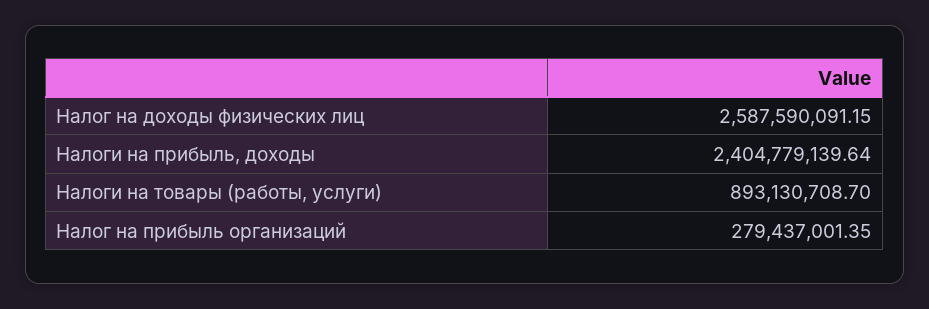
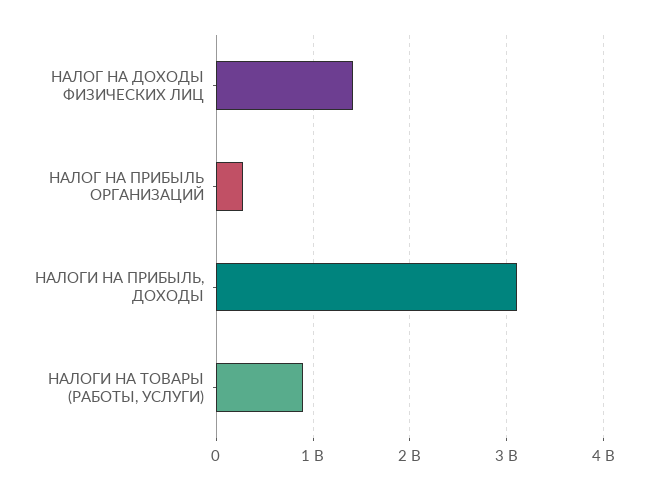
Налог на доходы физических лиц: 2587590091.15 -> 1400000000
Налоги на прибыль, доходы: 2404779139.64 -> 3100000000

